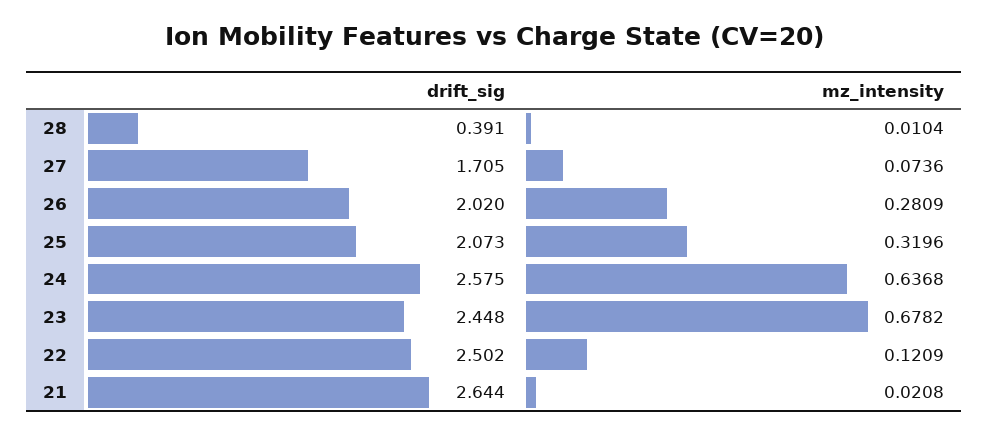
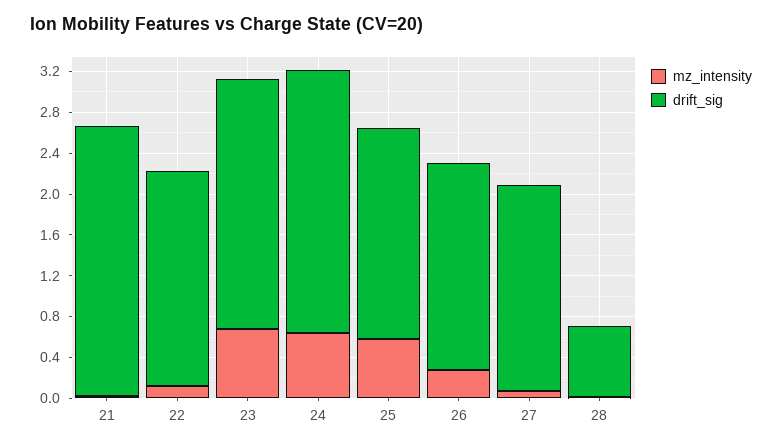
drift_sig, 28: 0.391 -> 0.7
drift_sig, 27: 1.705 -> 2
mz_intensity, 25: 0.3196 -> 0.6
drift_sig, 22: 2.502 -> 2.1

